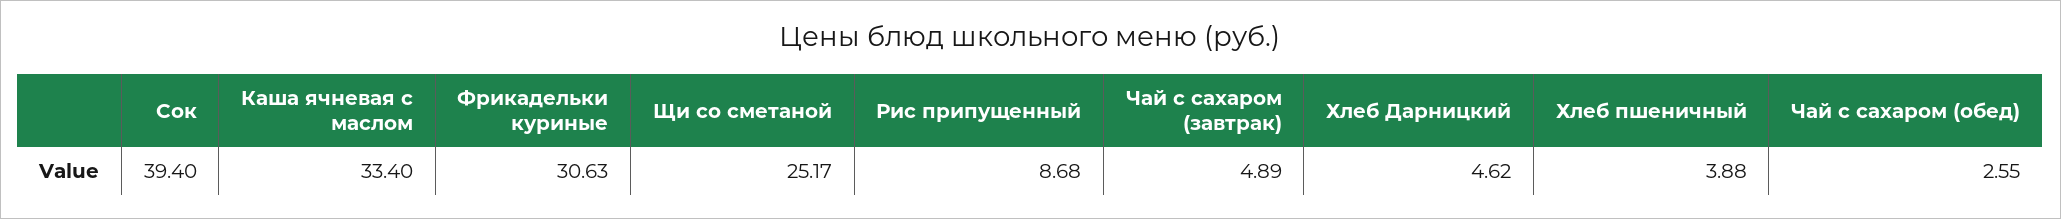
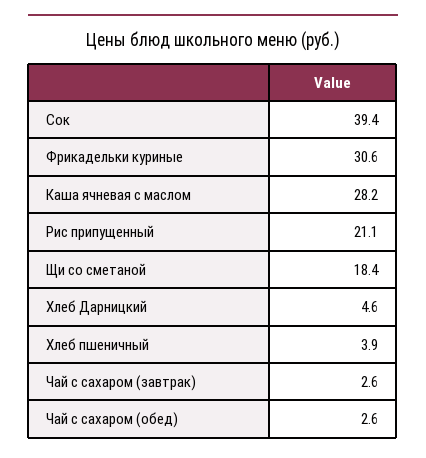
Каша ячневая с маслом: 33.4 -> 28.2
Щи со сметаной: 25.17 -> 18.4
Рис припущенный: 8.68 -> 21.1
Чай с сахаром (завтрак): 4.89 -> 2.6

